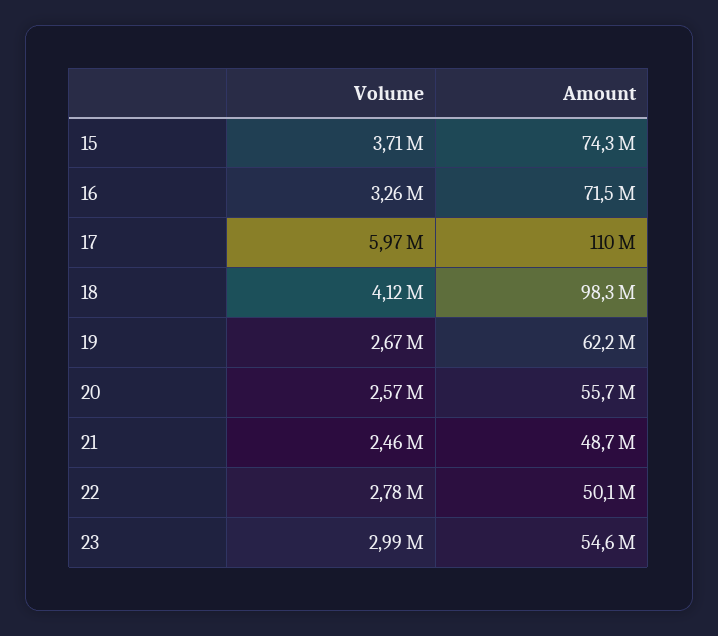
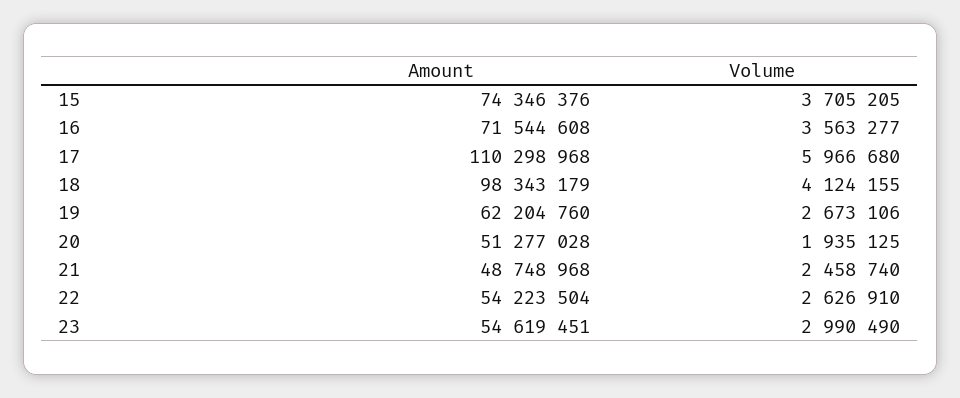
Volume, 16: 3260000 -> 3563277
Volume, 20: 2570000 -> 1935125
Amount, 20: 55700000 -> 51277028
Volume, 22: 2780000 -> 2626910
Amount, 22: 50100000 -> 54223504

